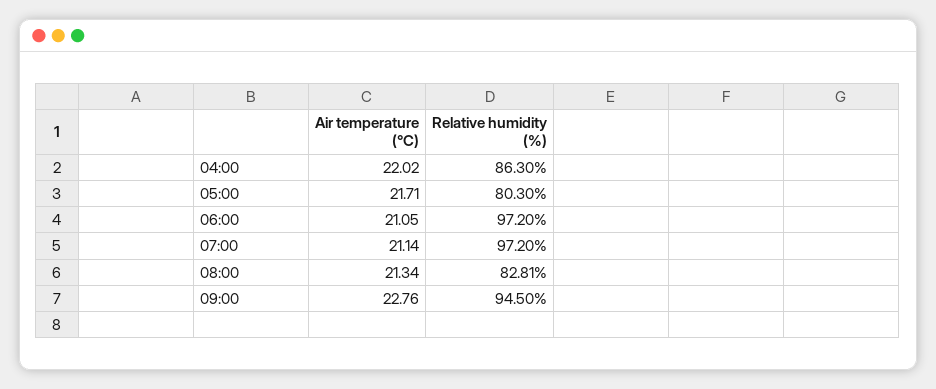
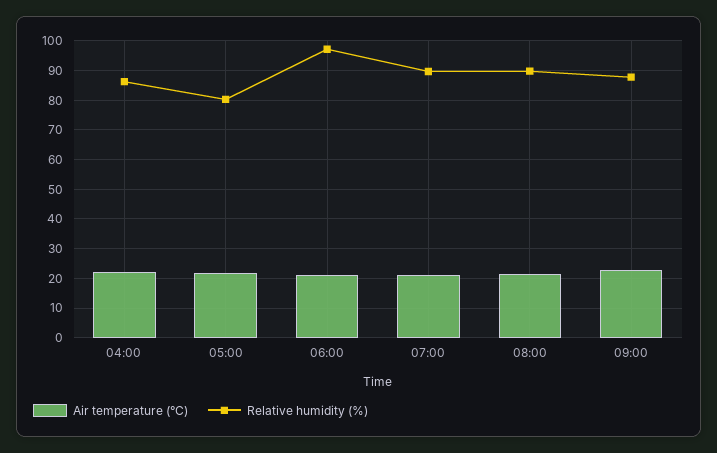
Relative humidity (%), 07:00: 97.2 -> 90
Relative humidity (%), 08:00: 82.81 -> 90
Relative humidity (%), 09:00: 94.5 -> 87.5

